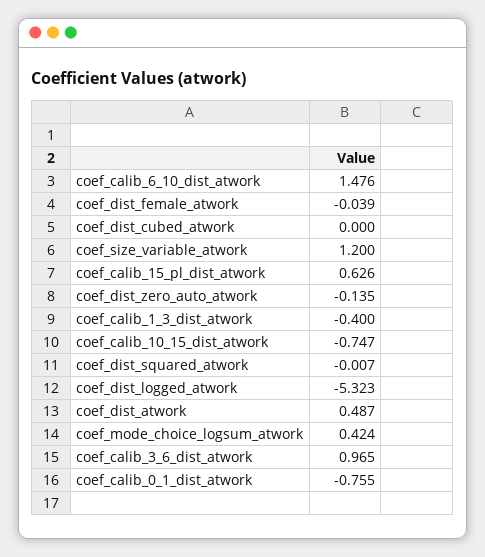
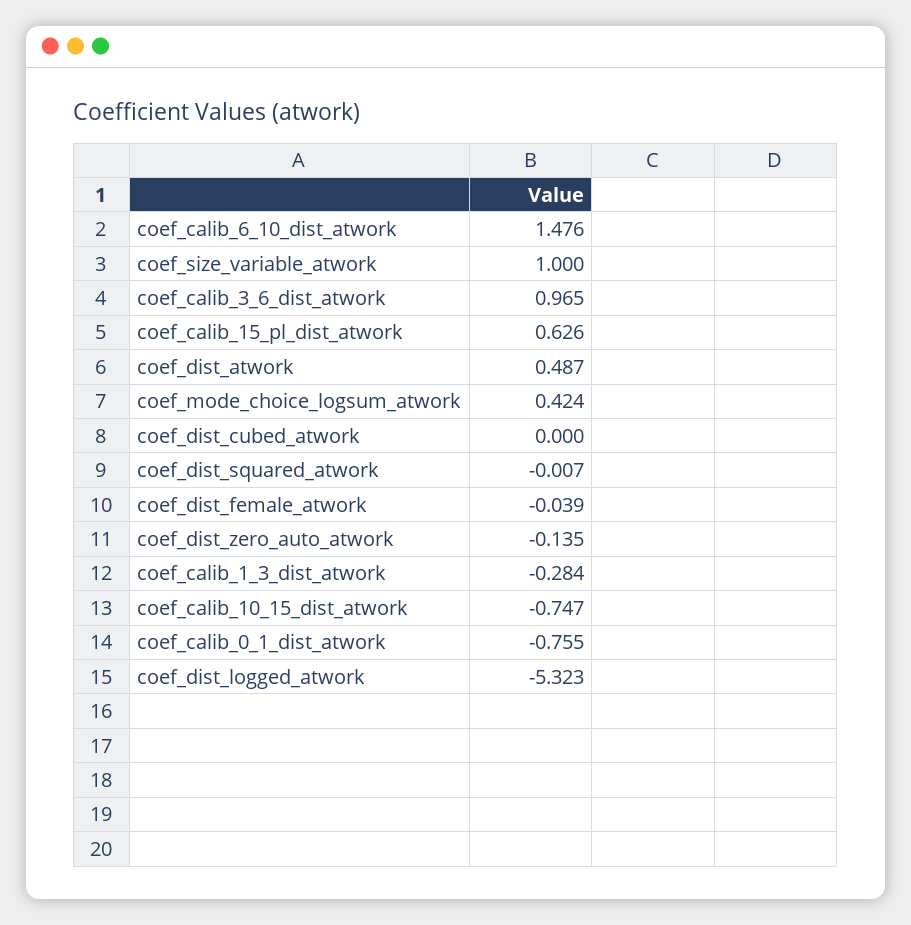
coef_size_variable_atwork: 1.2 -> 1
coef_calib_1_3_dist_atwork: -0.4 -> -0.284

